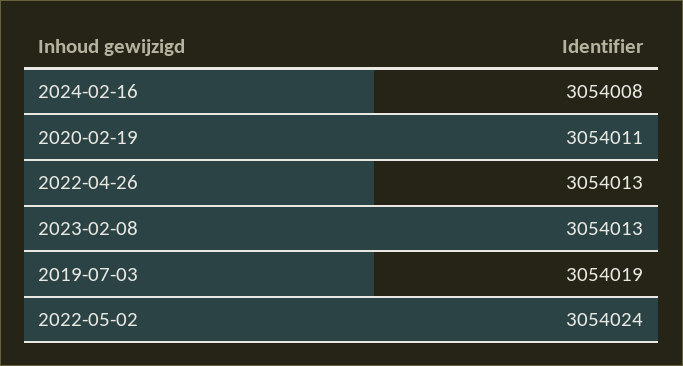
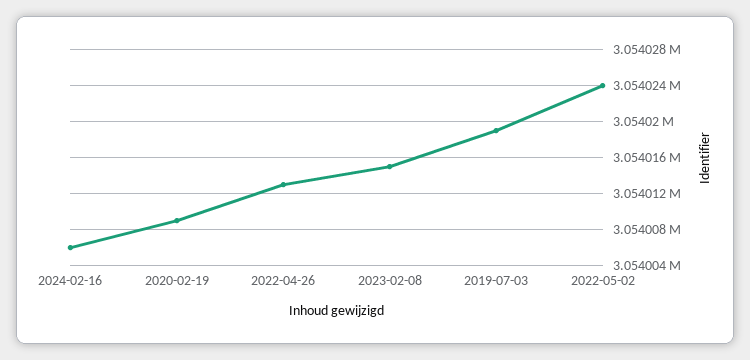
2024-02-16: 3054008 -> 3054006
2020-02-19: 3054011 -> 3054009
2023-02-08: 3054013 -> 3054015

